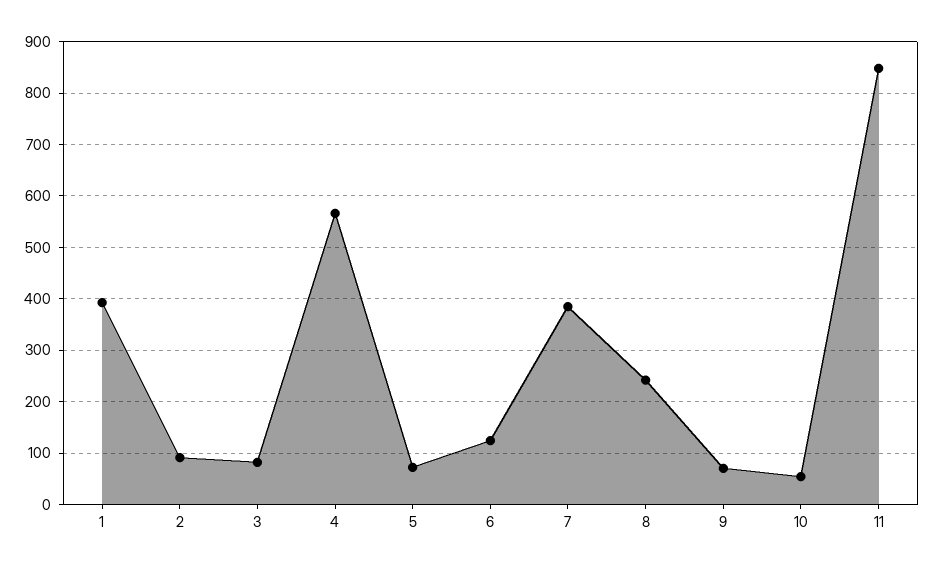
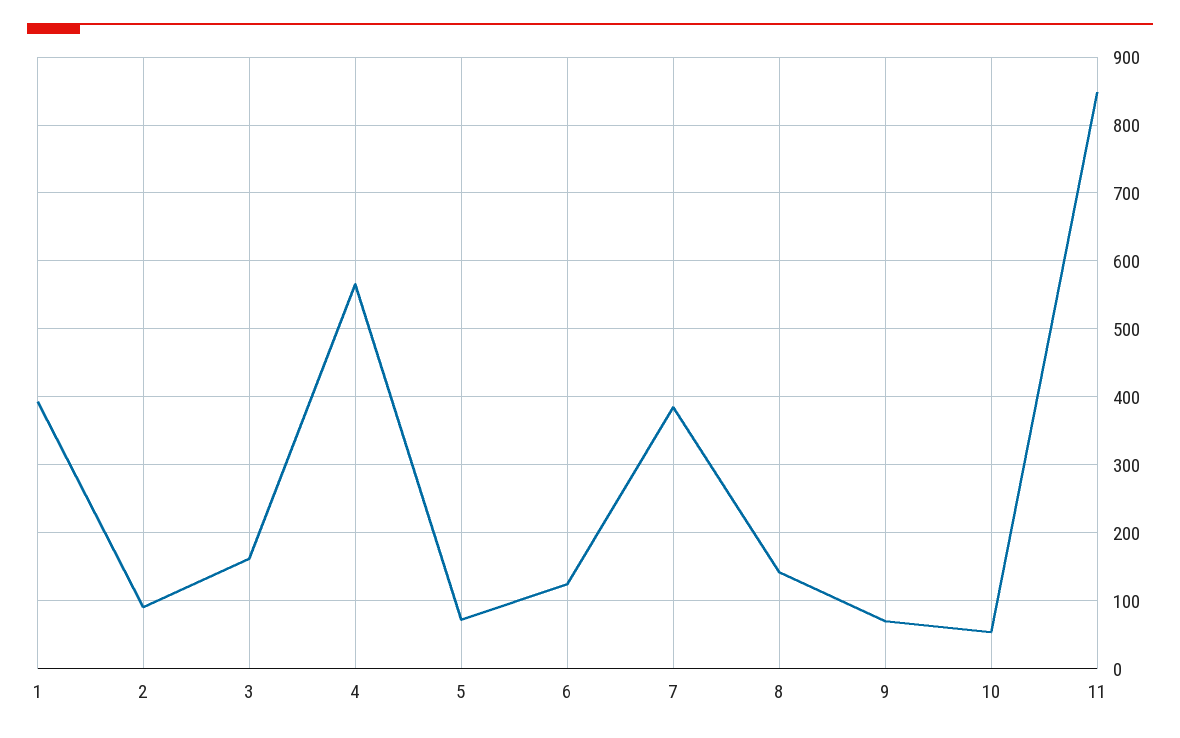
3: 80 -> 160
8: 240 -> 140

